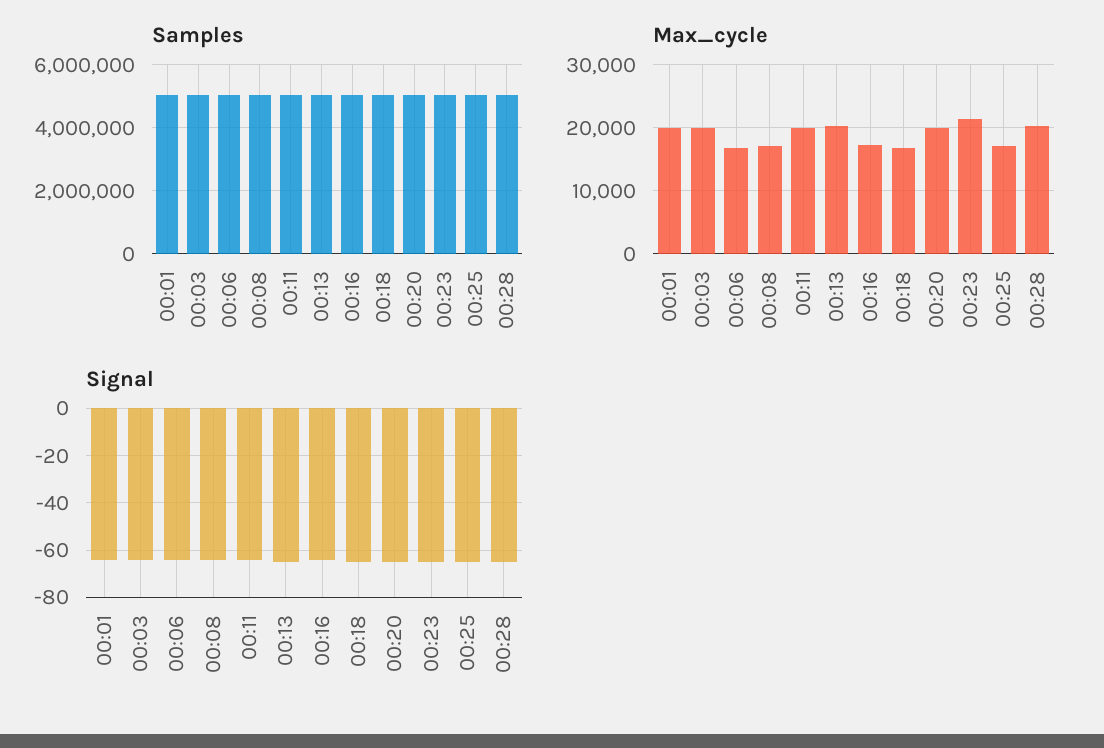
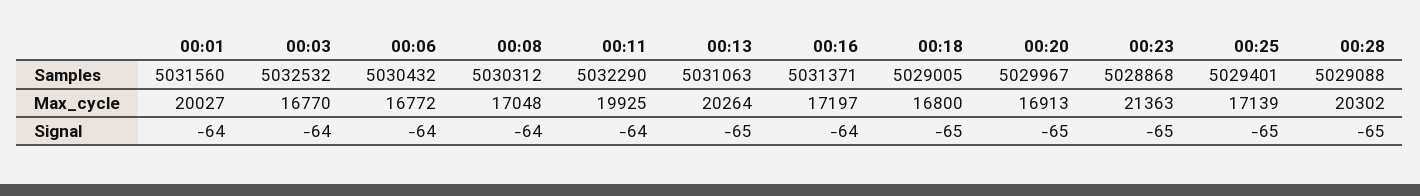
Max_cycle, 00:03: 20000 -> 16770
Max_cycle, 00:20: 20000 -> 16913

